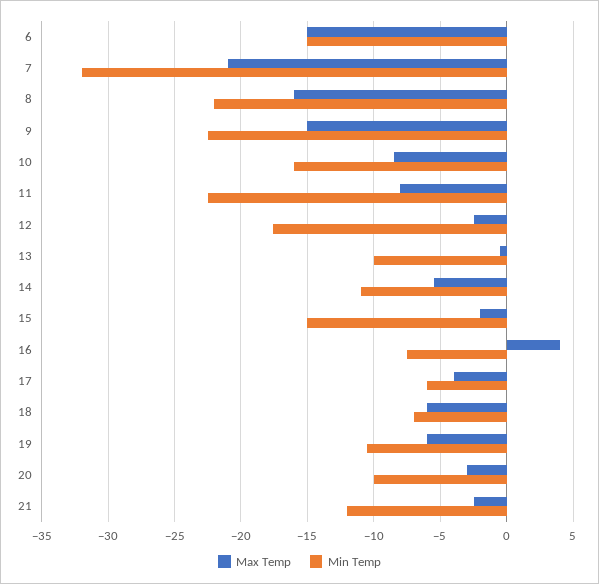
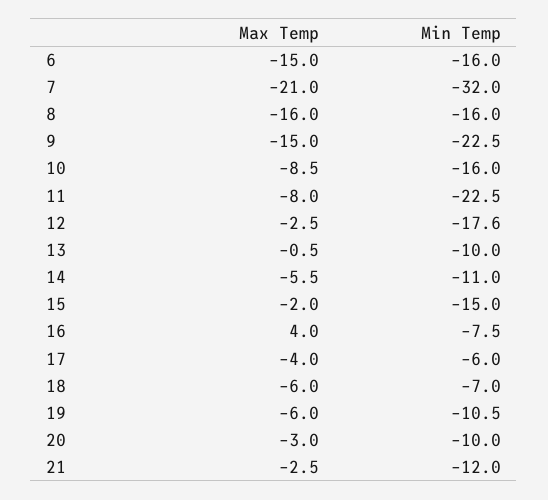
Min Temp, 6: -15 -> -16
Min Temp, 8: -22 -> -16

